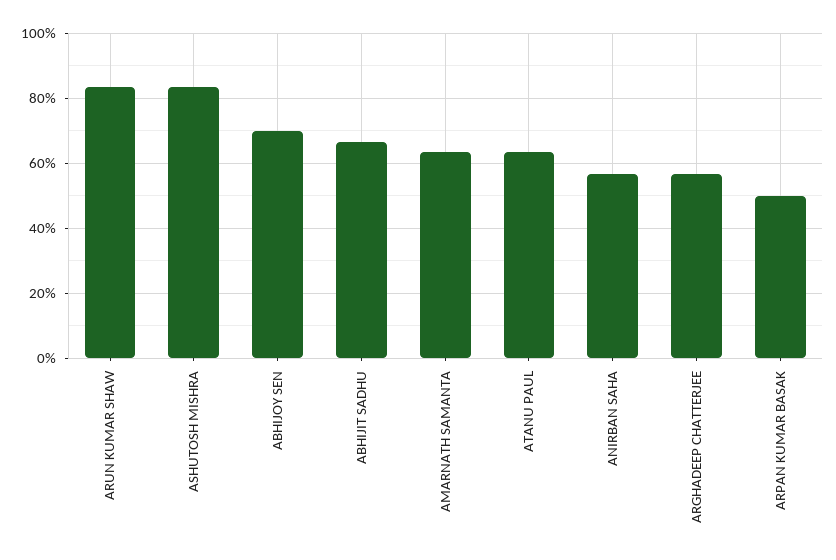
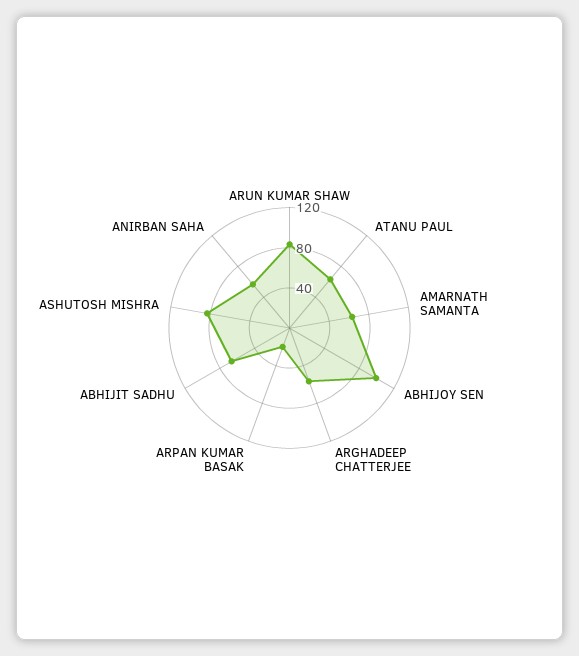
ABHIJOY SEN: 70 -> 100
ARPAN KUMAR BASAK: 50 -> 20

